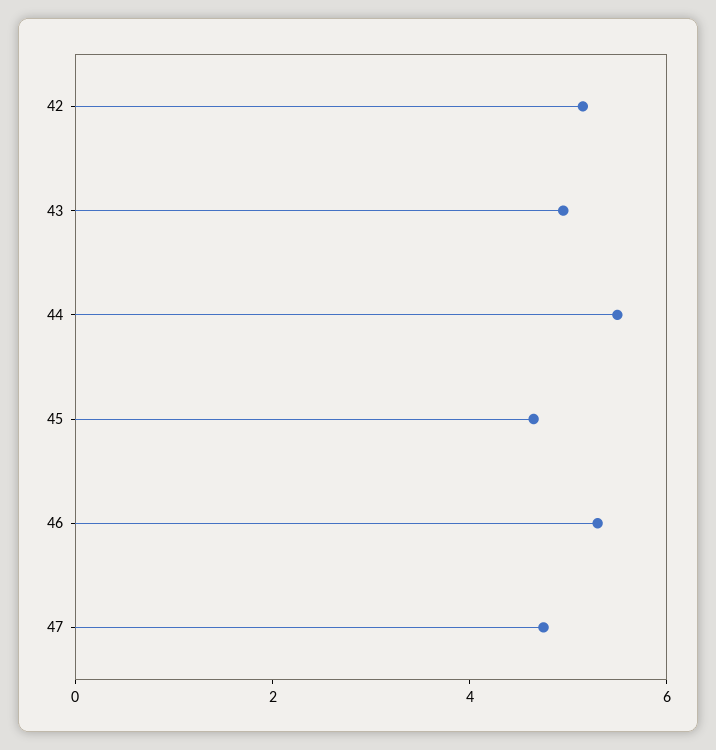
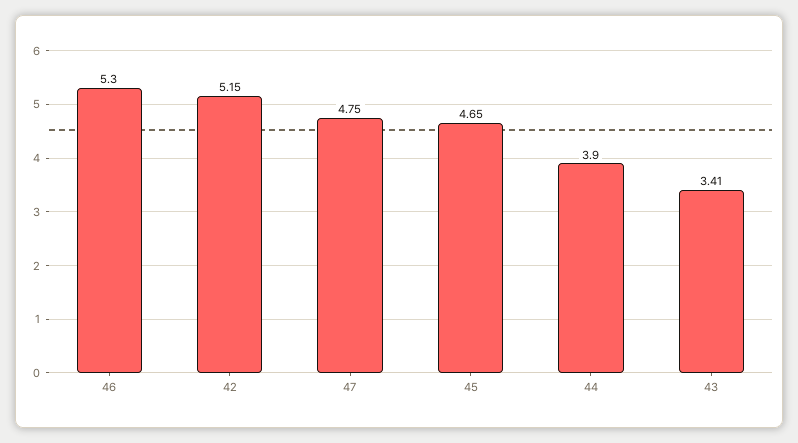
43: 5 -> 3.41
44: 5.5 -> 3.9

